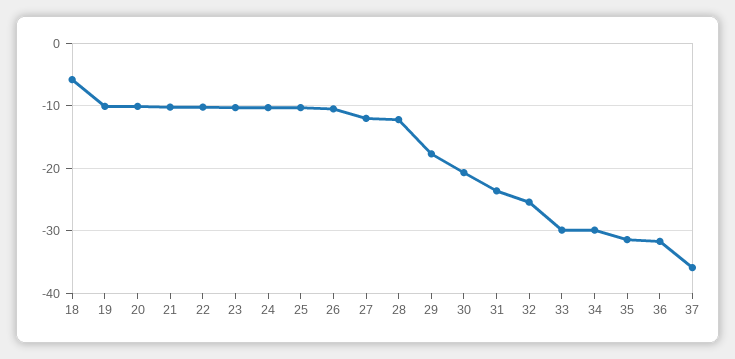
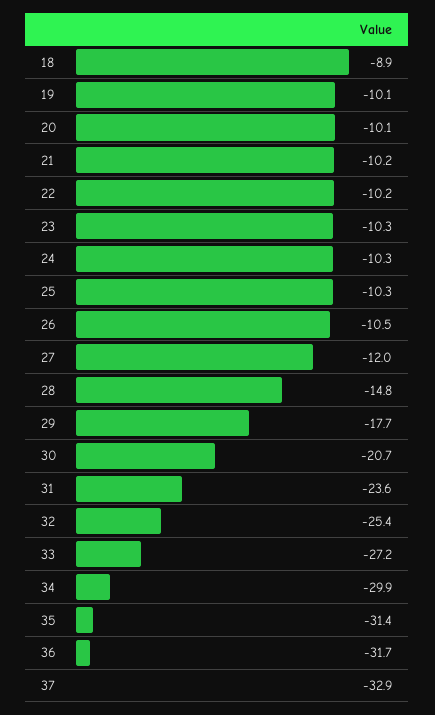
18: -6 -> -8.9
28: -12 -> -14.8
33: -30 -> -27.2
37: -36 -> -32.9

